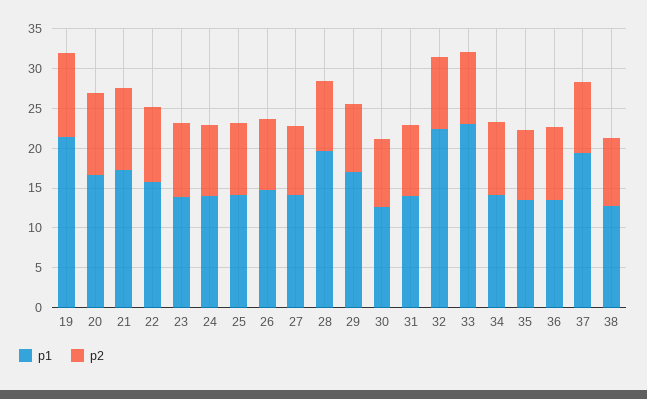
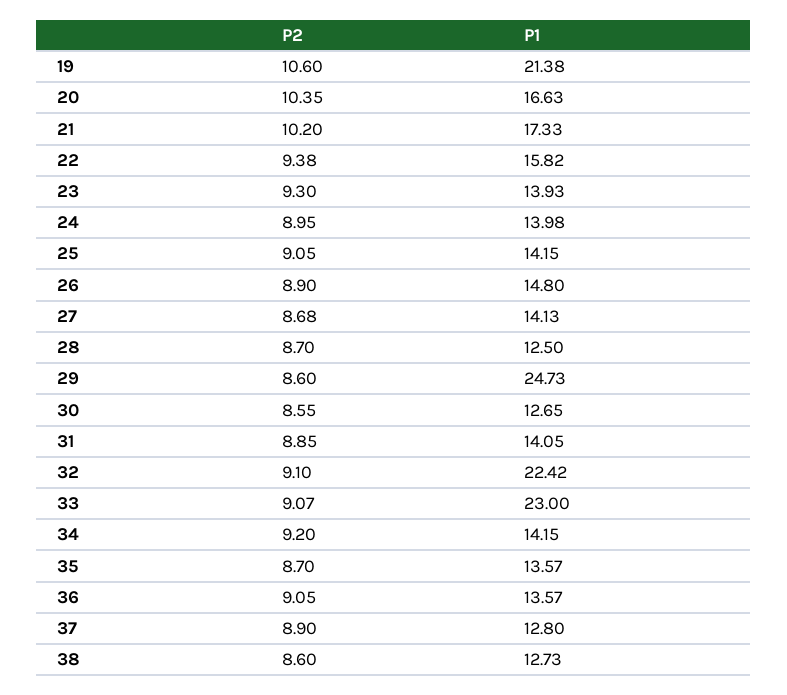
p1, 28: 20 -> 12.5
p1, 29: 17.5 -> 24.73
p1, 37: 20 -> 12.8

